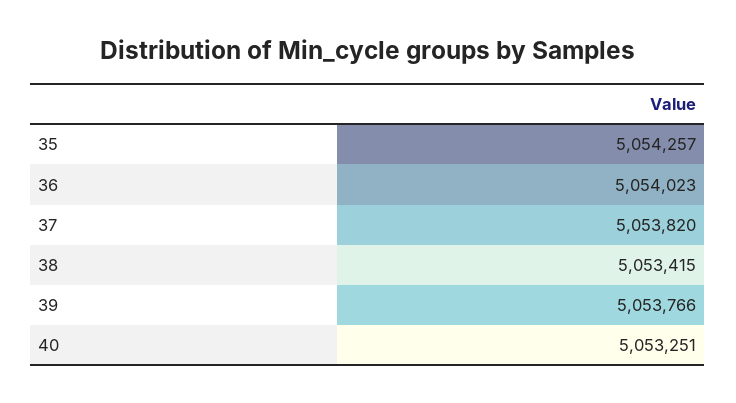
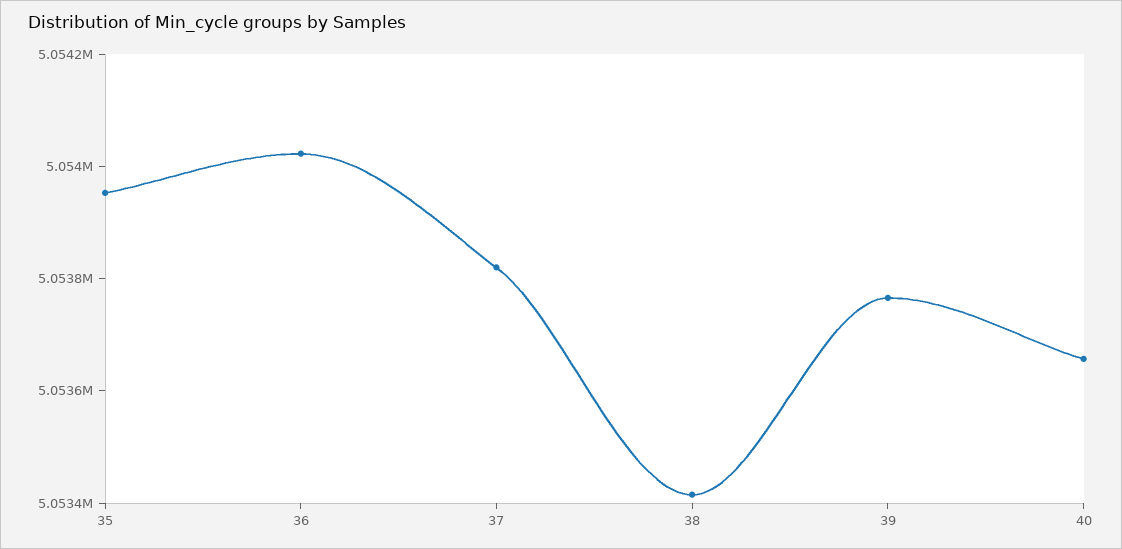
35: 5054257 -> 5053950
40: 5053251 -> 5053650

